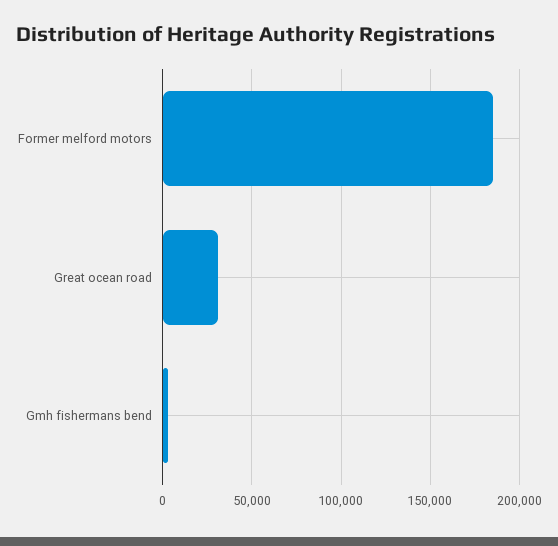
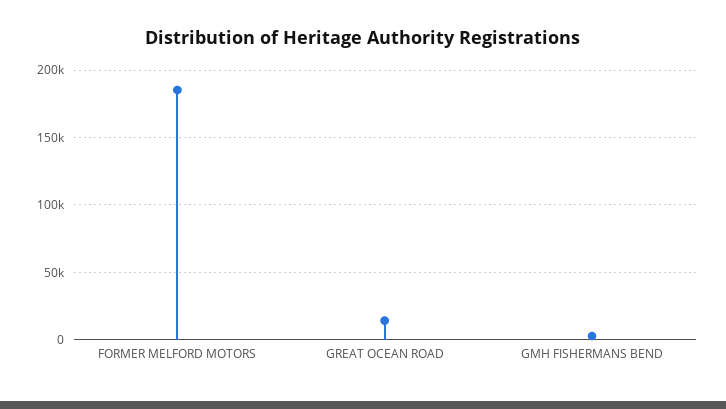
Great ocean road: 30000 -> 15000

